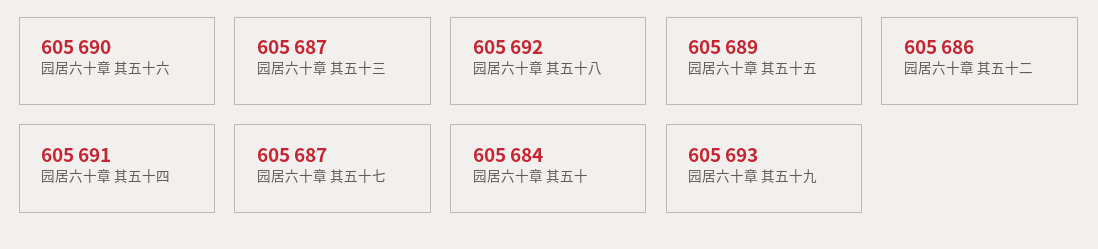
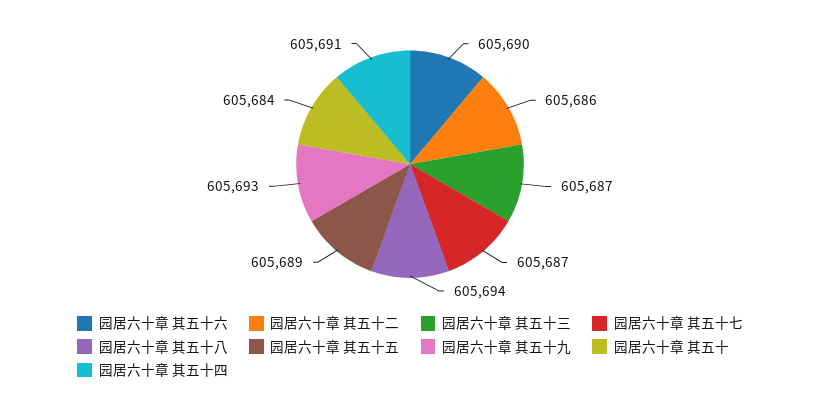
园居六十章 其五十八: 605692 -> 605694

